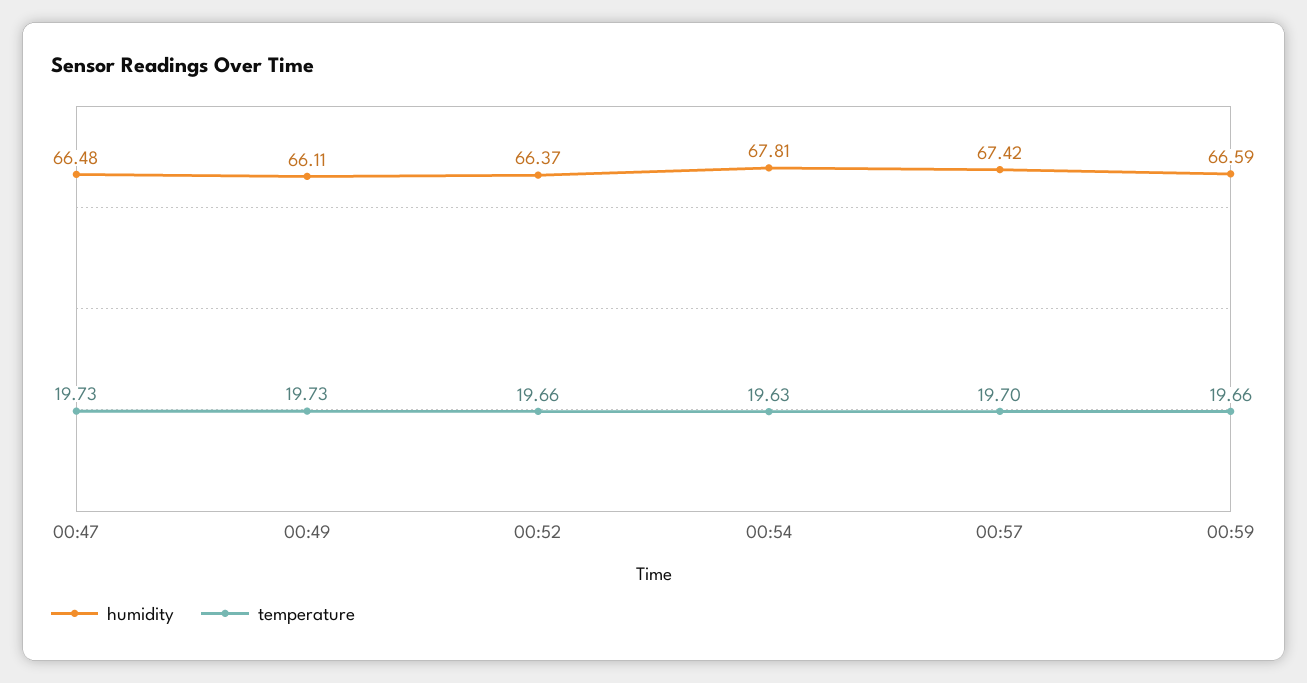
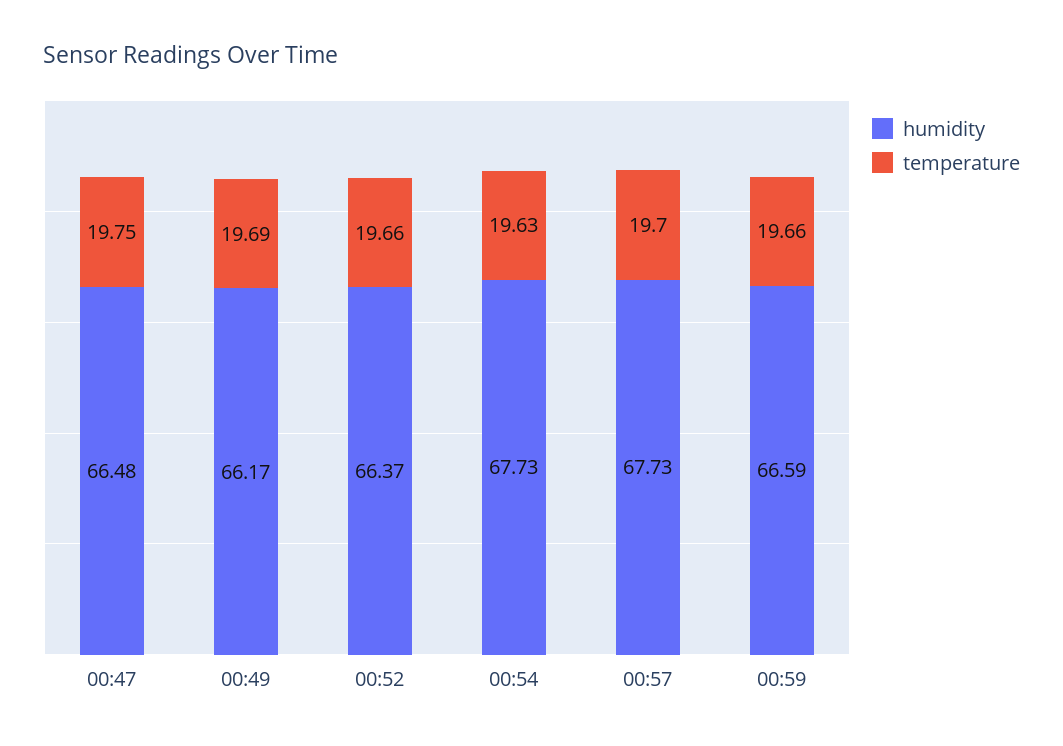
temperature, 00:47: 19.73 -> 19.75
humidity, 00:49: 66.11 -> 66.17
temperature, 00:49: 19.73 -> 19.69
humidity, 00:54: 67.81 -> 67.73
humidity, 00:57: 67.42 -> 67.73

